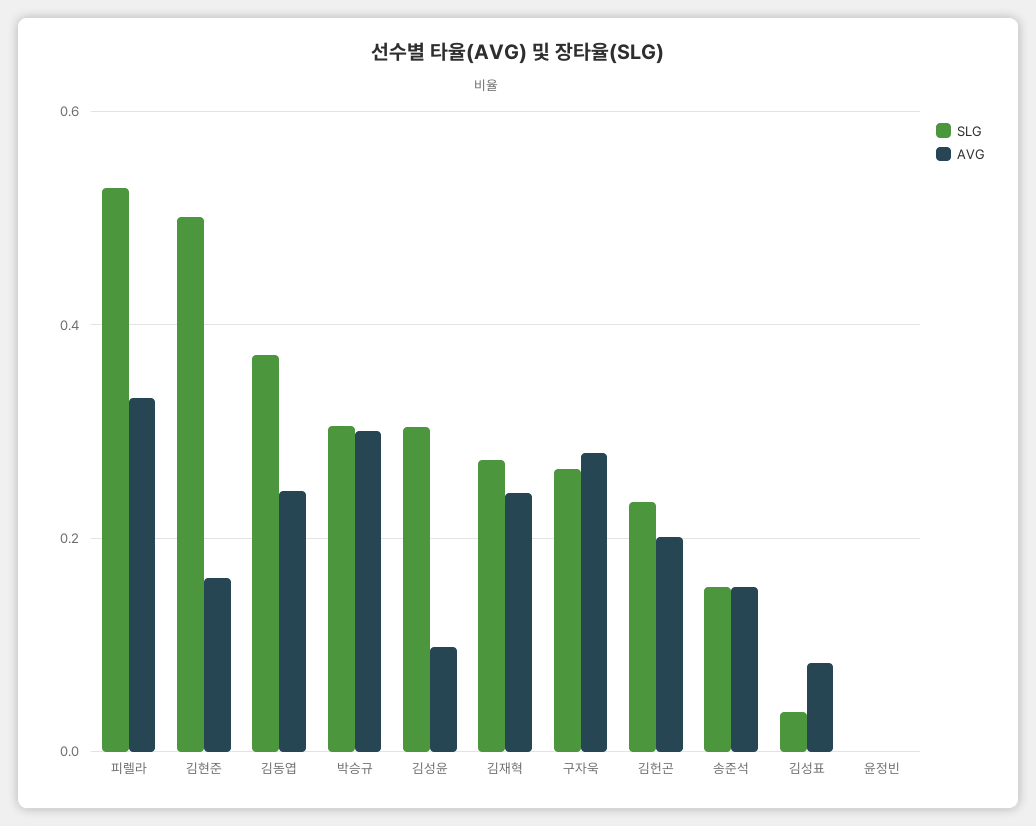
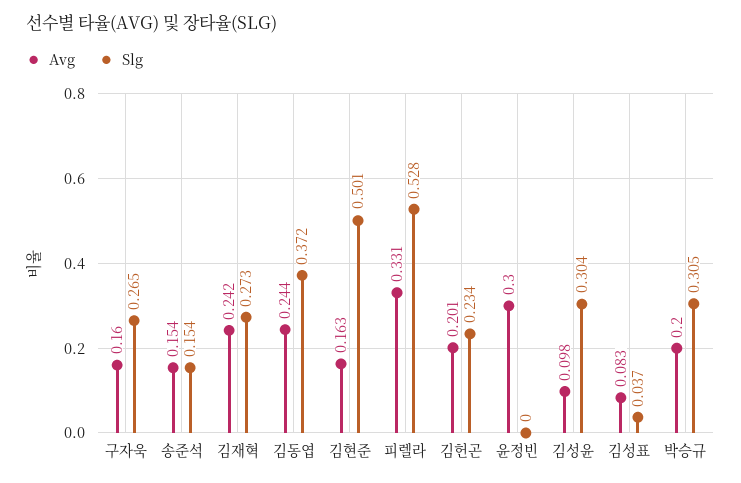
AVG, 박승규: 0.3 -> 0.2
AVG, 구자욱: 0.28 -> 0.16
AVG, 윤정빈: 0 -> 0.3

